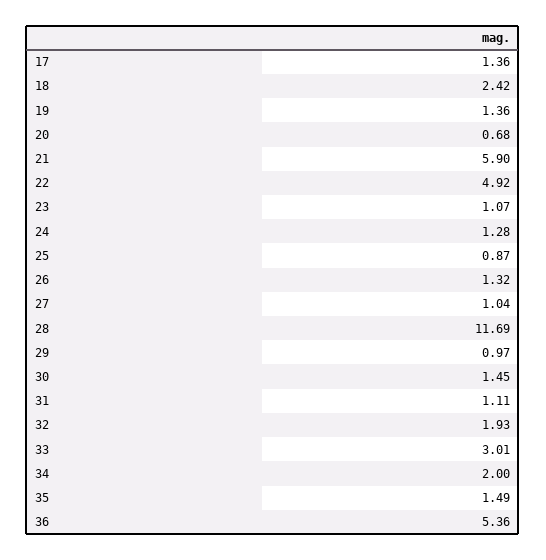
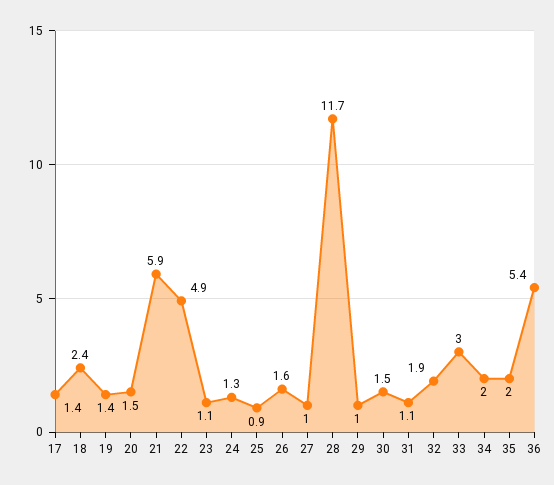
20: 0.68 -> 1.5
26: 1.32 -> 1.6
35: 1.49 -> 2

